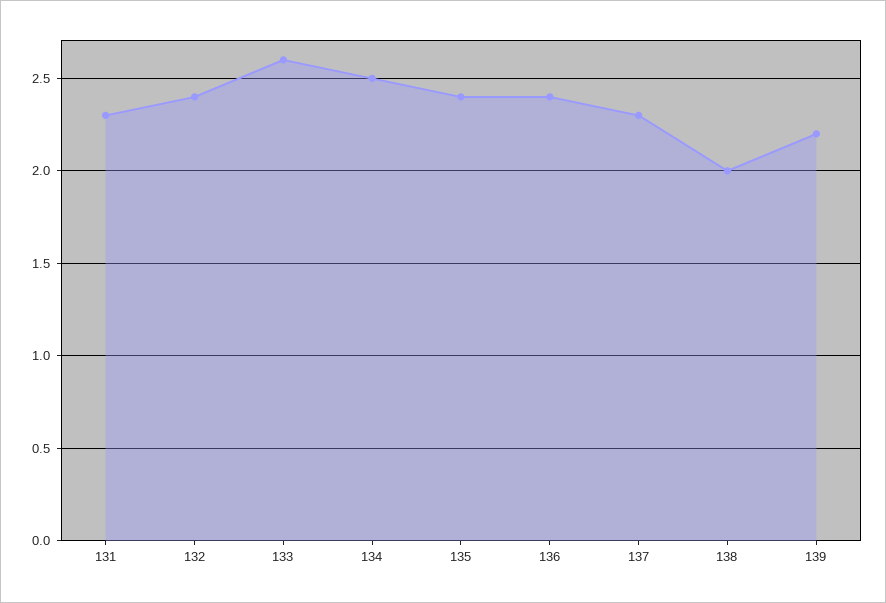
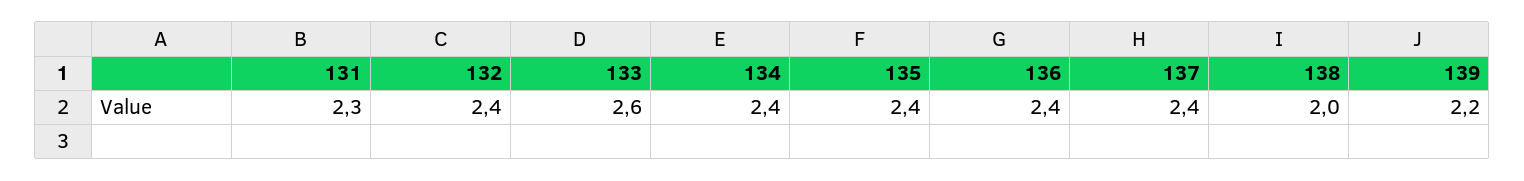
134: 2.5 -> 2.4
137: 2.3 -> 2.4

